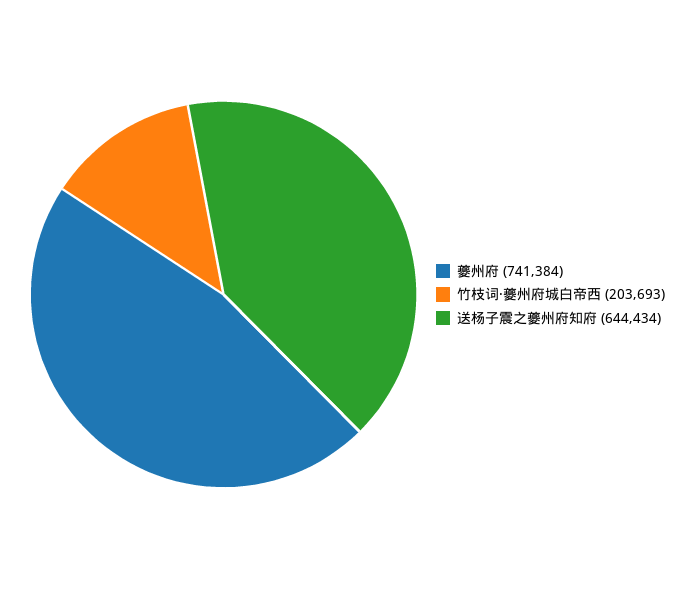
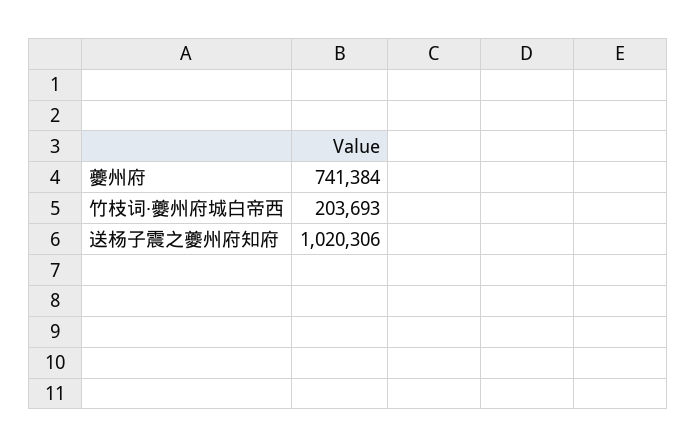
送杨子震之夔州府知府: 644434 -> 1020306

